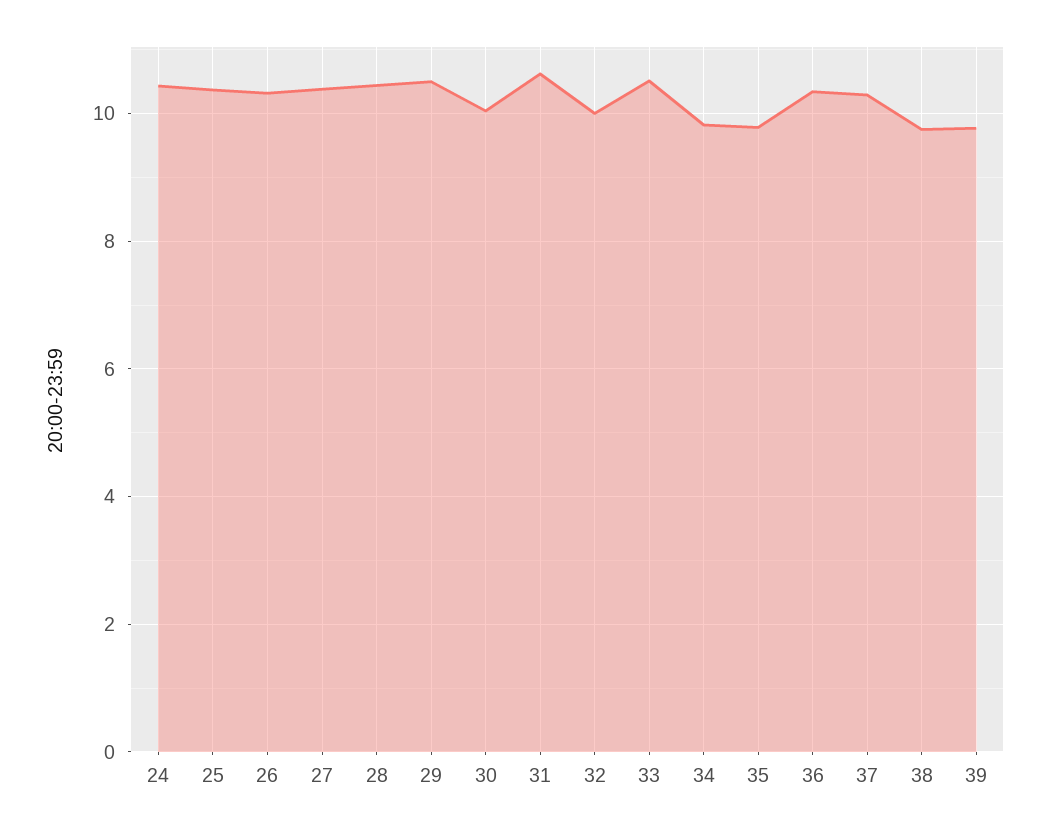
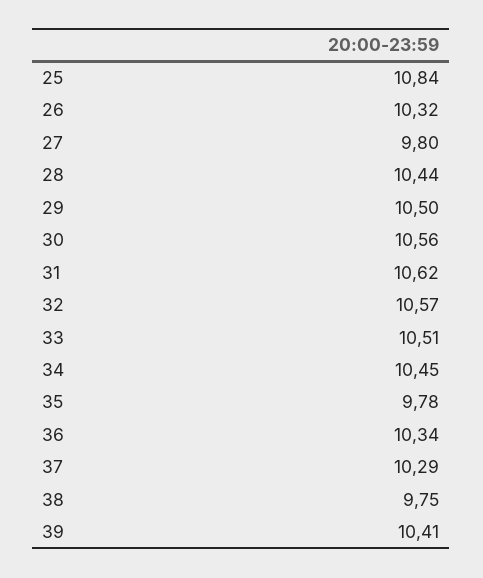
24: 10.4 -> none
25: 10.4 -> 10.84
27: 10.4 -> 9.8
30: 10 -> 10.56
32: 10 -> 10.57
34: 9.8 -> 10.45
39: 9.8 -> 10.41

